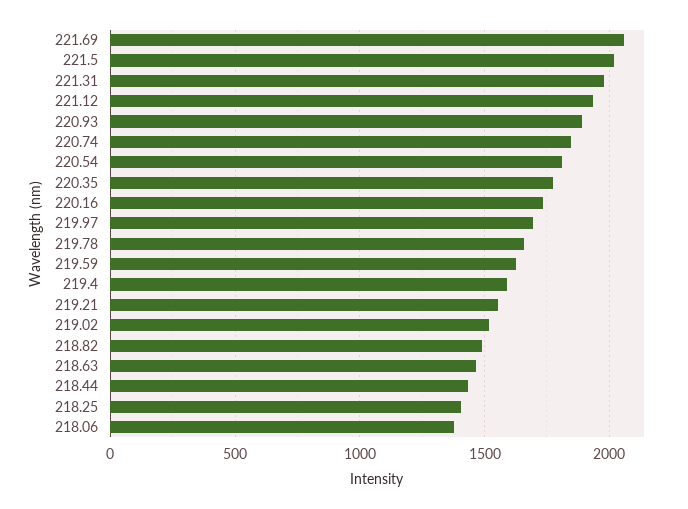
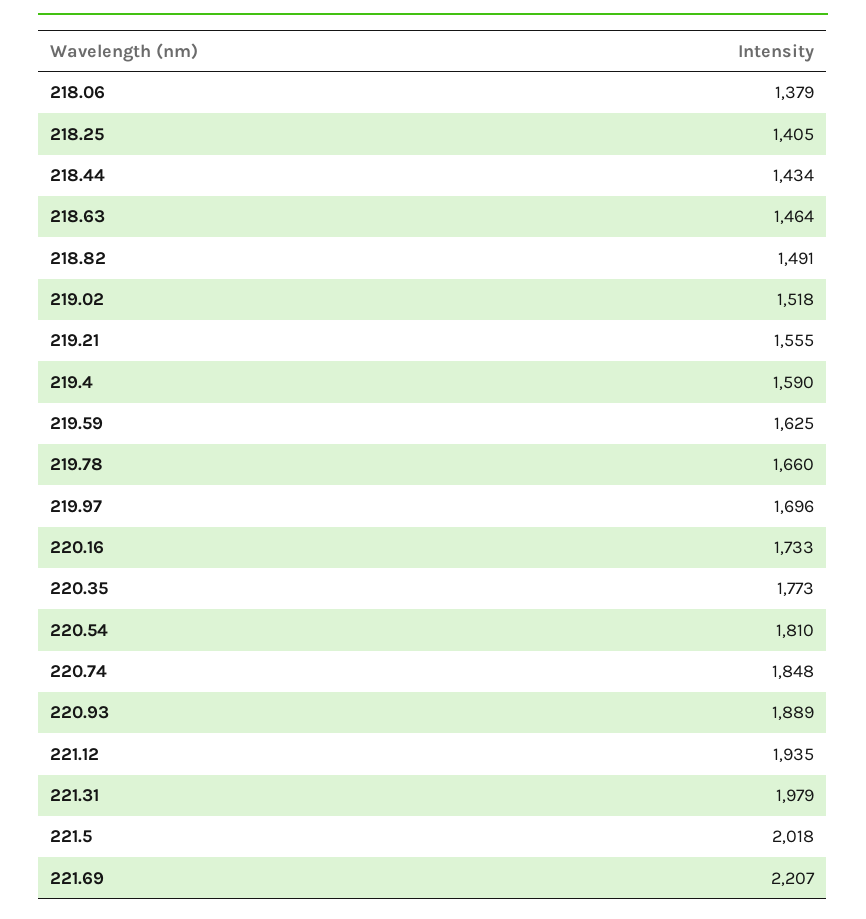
221.69: 2050 -> 2207

